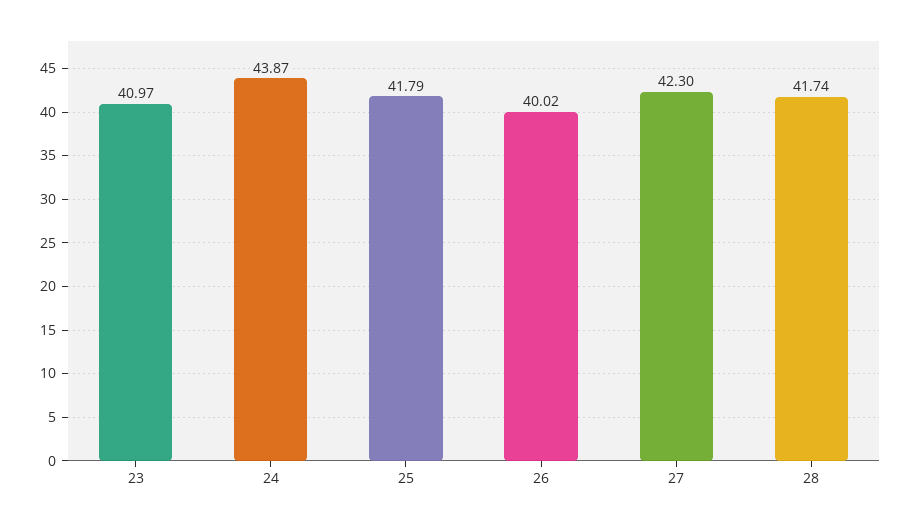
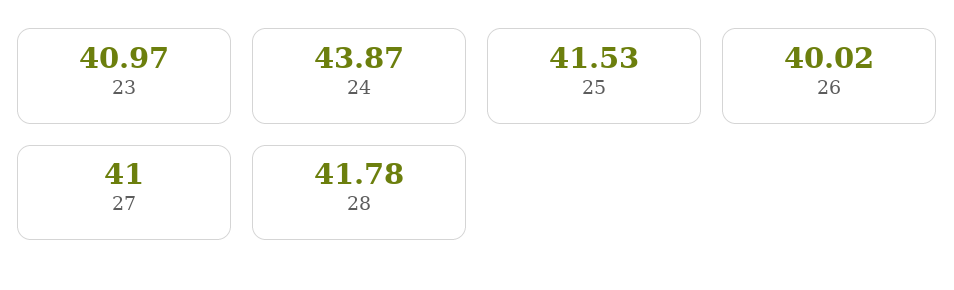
25: 41.79 -> 41.53
27: 42.3 -> 41
28: 41.74 -> 41.78

